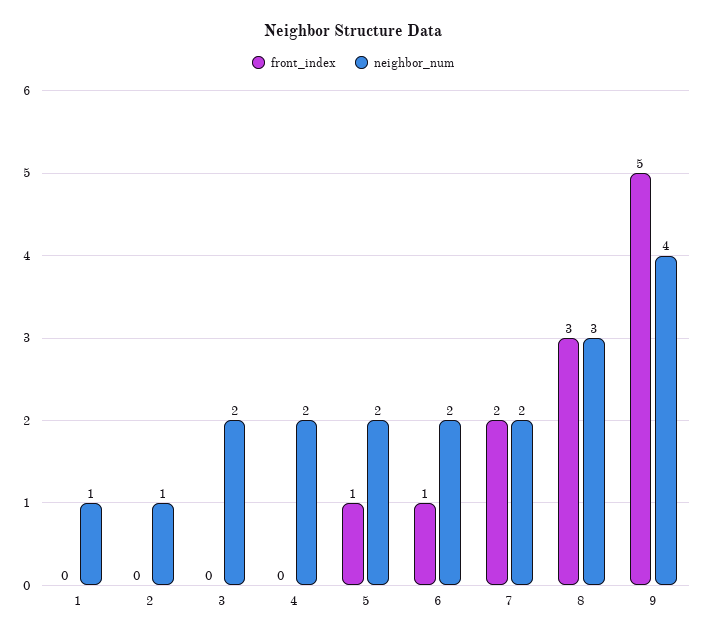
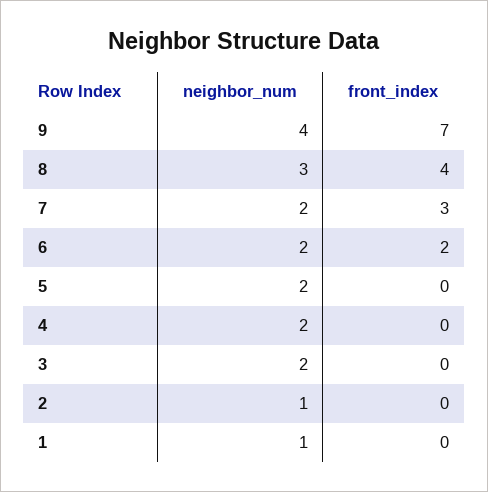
front_index, 5: 1 -> 0
front_index, 6: 1 -> 2
front_index, 7: 2 -> 3
front_index, 8: 3 -> 4
front_index, 9: 5 -> 7

